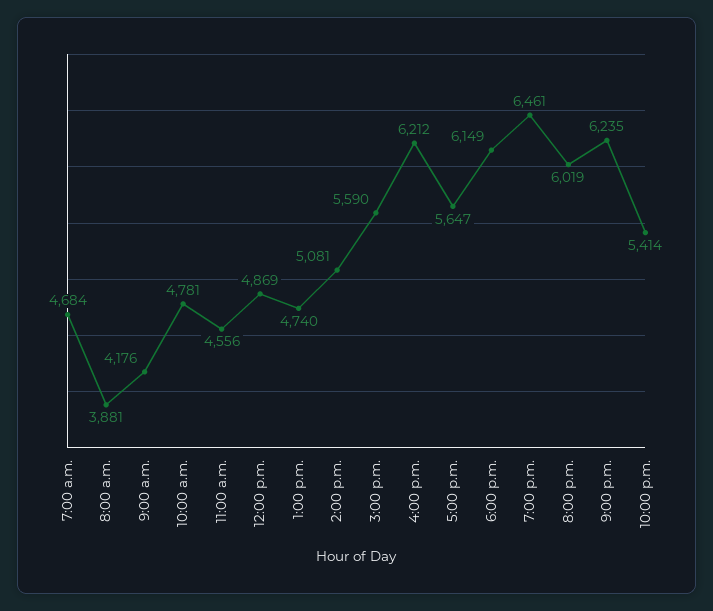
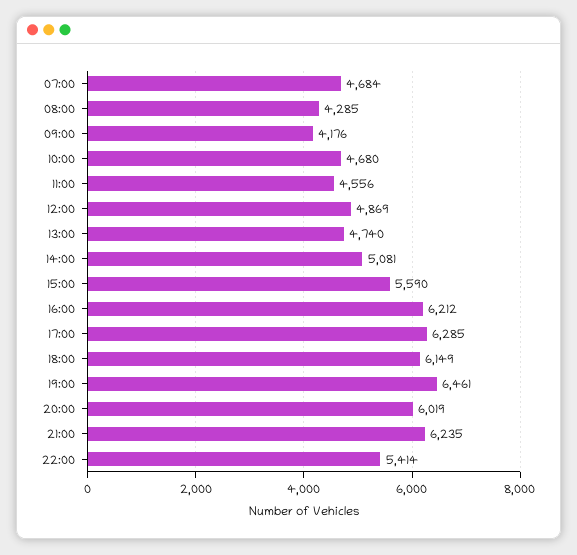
8:00 a.m.: 3881 -> 4285
10:00 a.m.: 4781 -> 4680
5:00 p.m.: 5647 -> 6285

